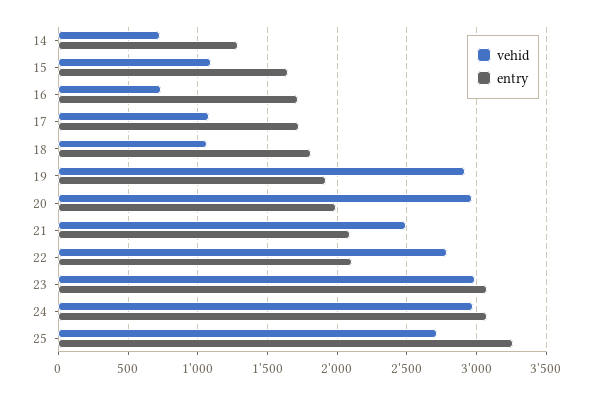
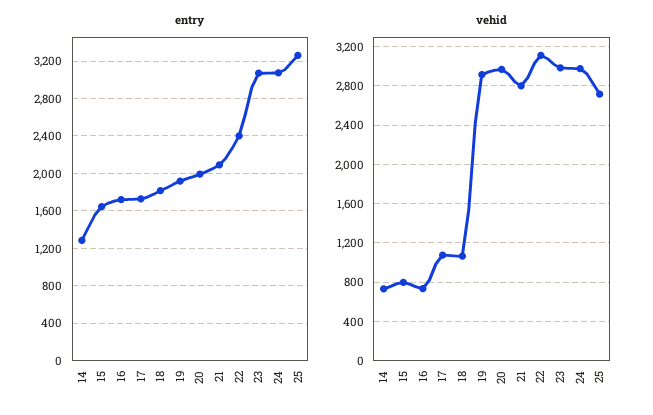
vehid, 15: 1100 -> 800
vehid, 21: 2500 -> 2800
vehid, 22: 2800 -> 3100
entry, 22: 2100 -> 2400

